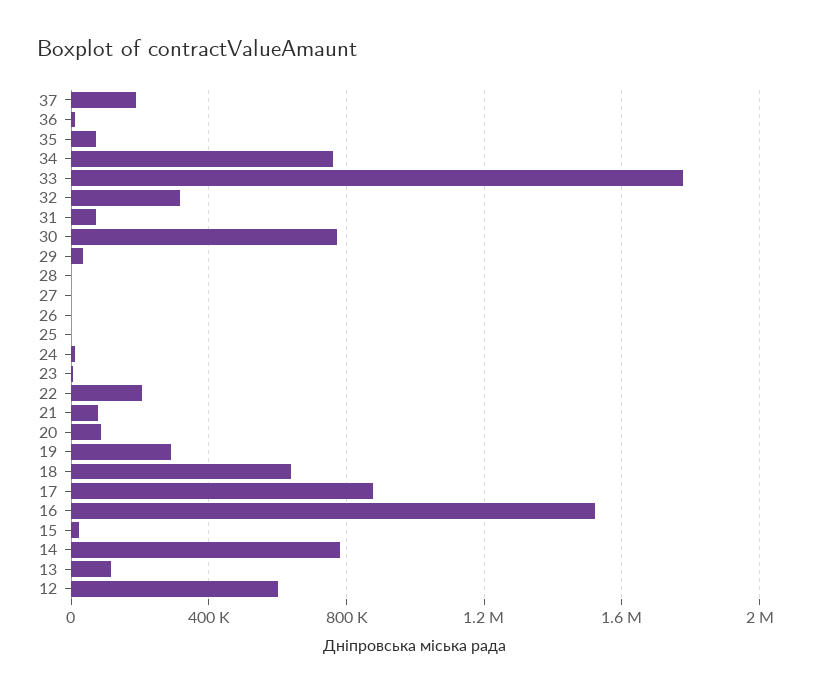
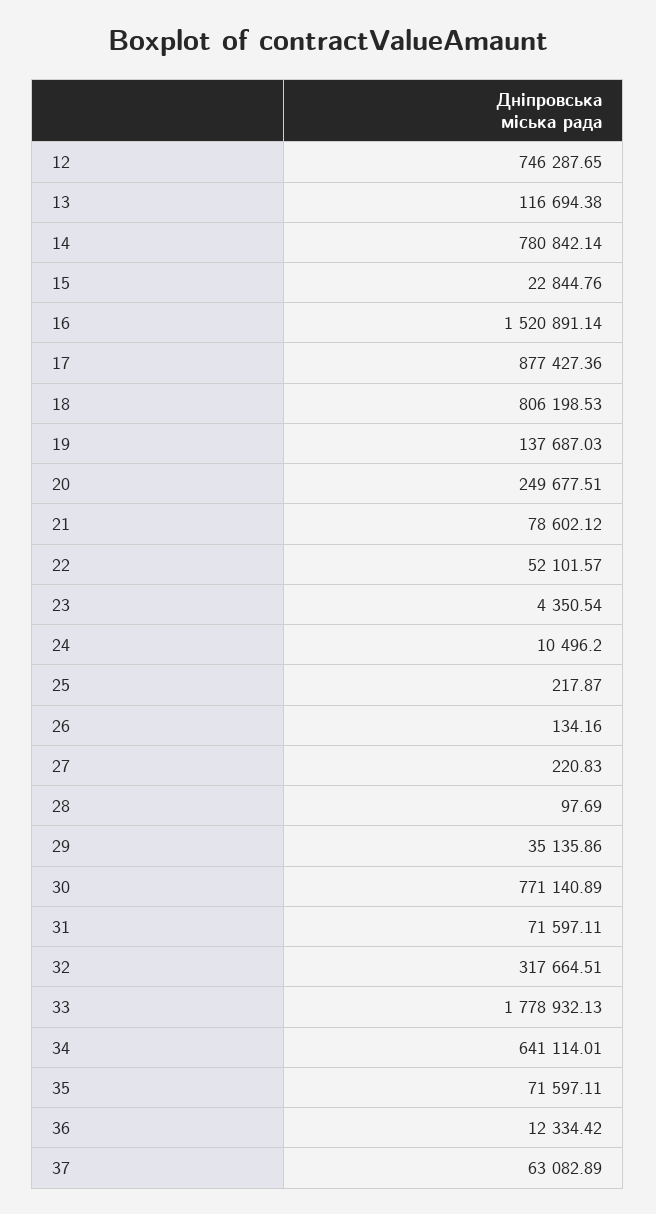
37: 200000 -> 63082.89
34: 750000 -> 641114.01
22: 200000 -> 52101.57
20: 100000 -> 249677.51
19: 300000 -> 137687.03
18: 650000 -> 806198.53
12: 600000 -> 746287.65

